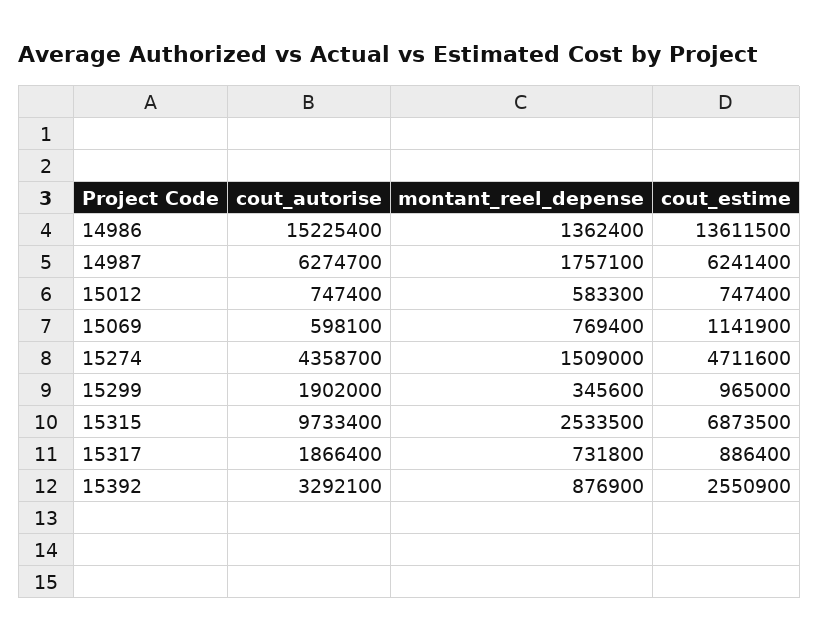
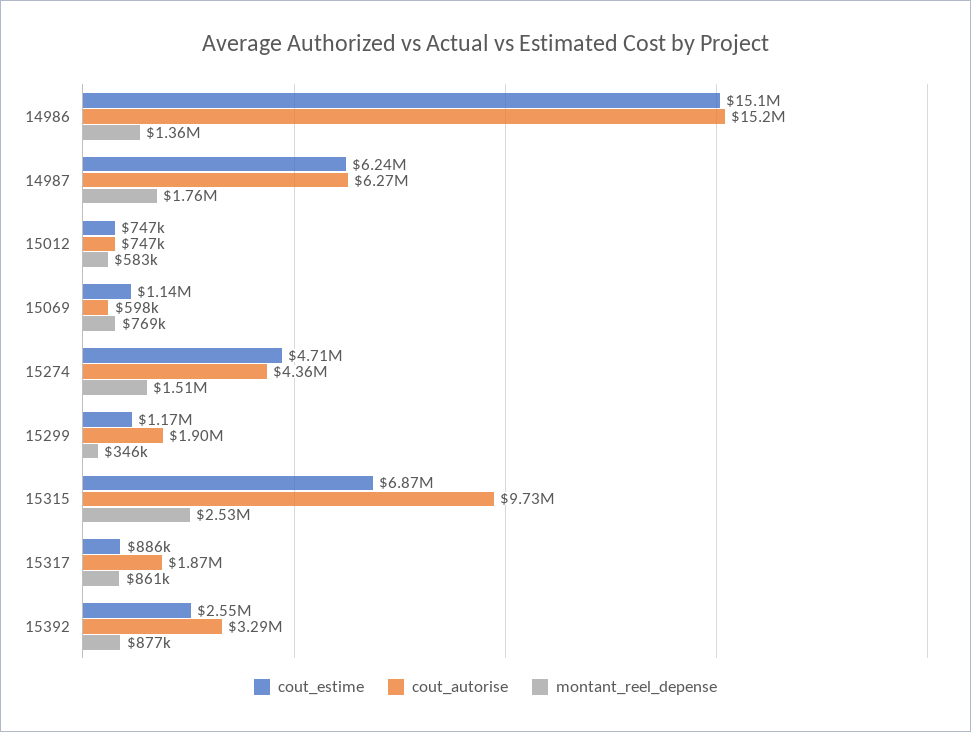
cout_estime, 14986: 13611500 -> 15100000
cout_estime, 15299: 965000 -> 1170000
montant_reel_depense, 15317: 731800 -> 861000

